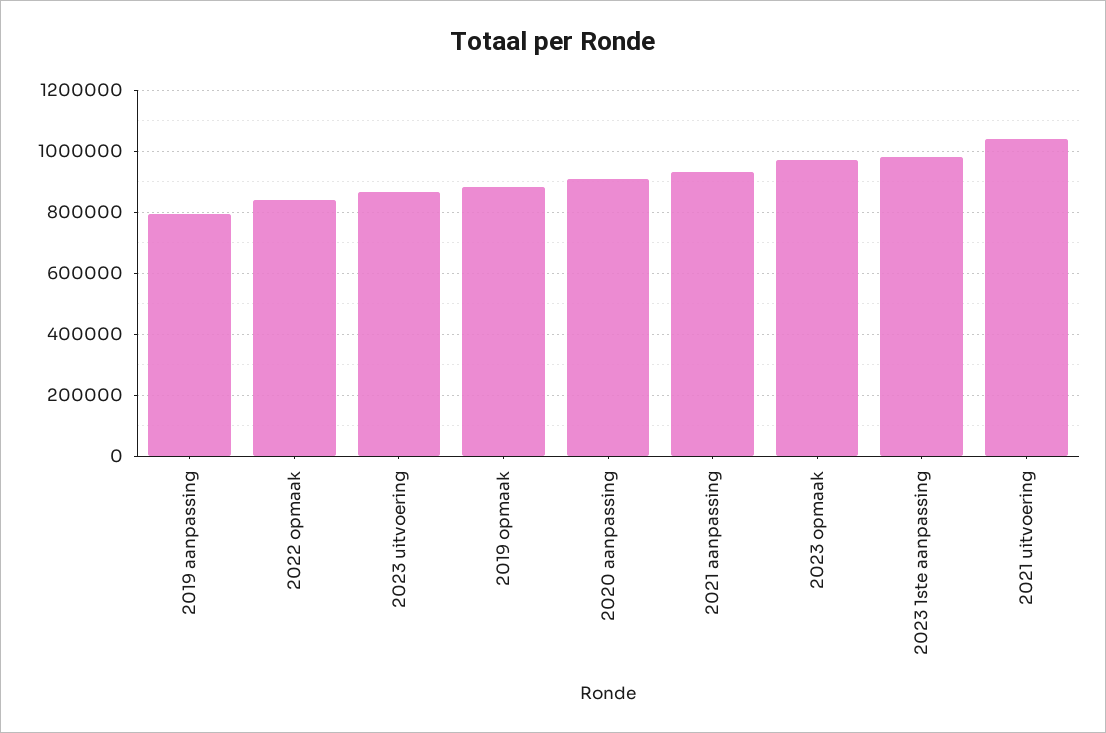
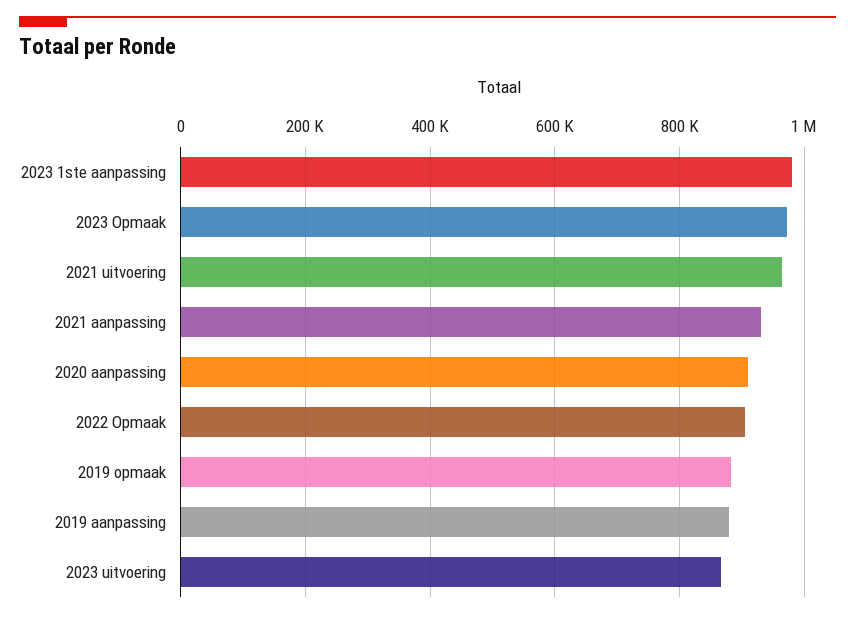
2019 aanpassing: 800000 -> 880000
2022 opmaak: 840000 -> 900000
2021 uitvoering: 1040000 -> 960000

